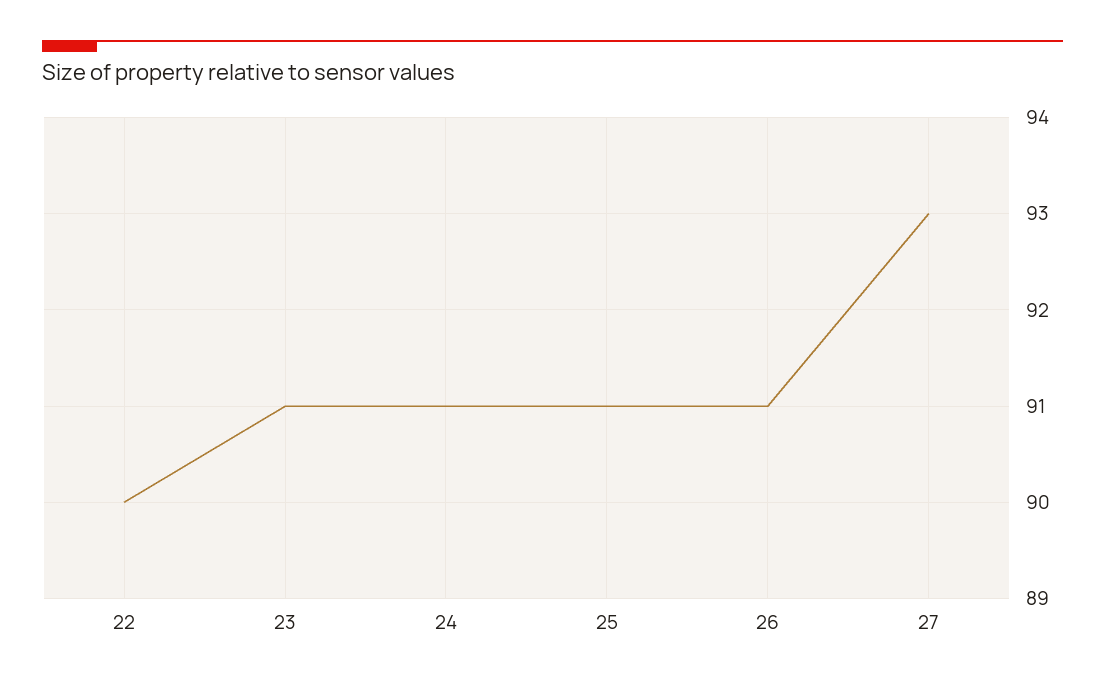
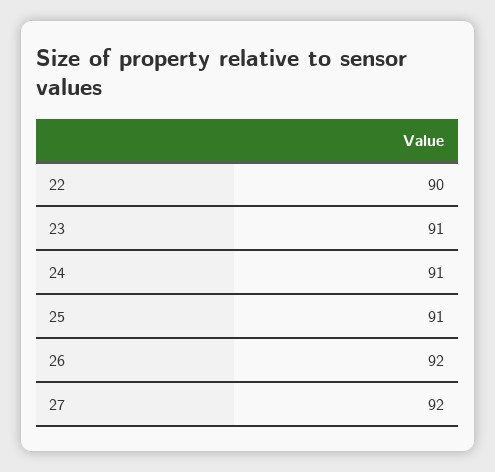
26: 91 -> 92
27: 93 -> 92

